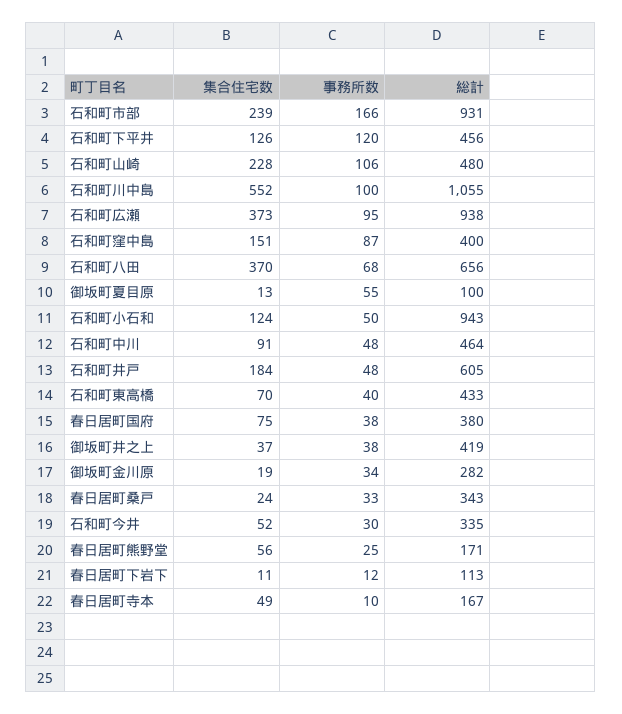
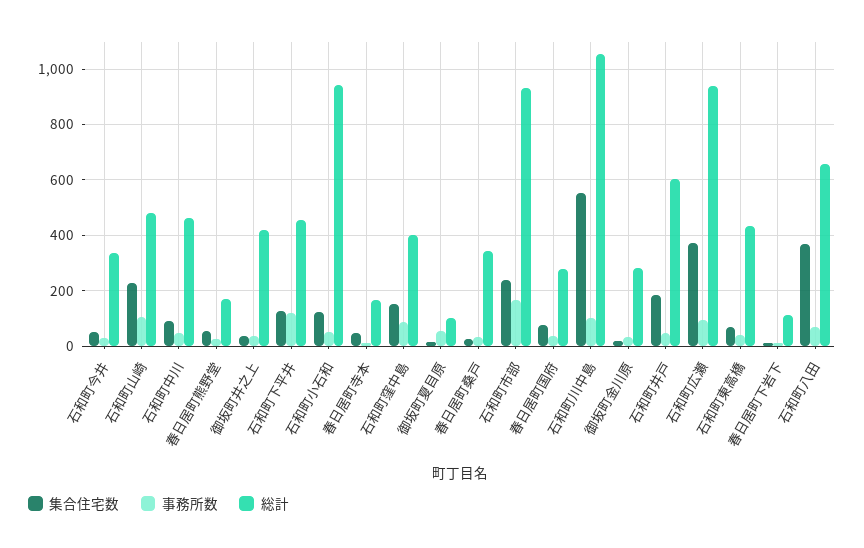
総計, 春日居町国府: 380 -> 275

